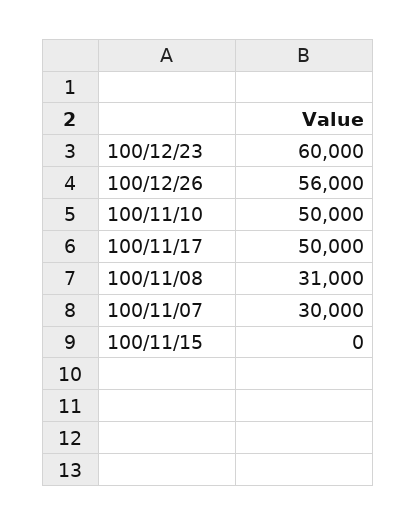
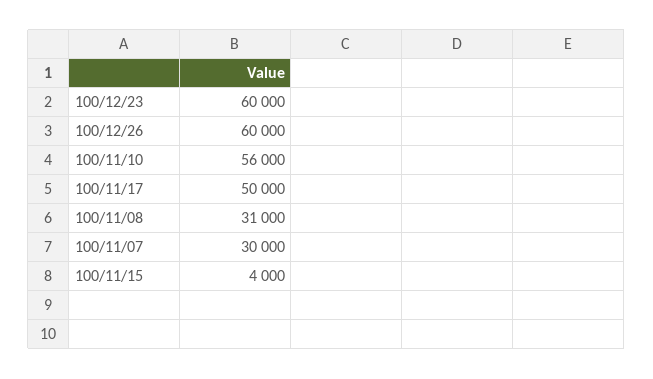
100/12/26: 56000 -> 60000
100/11/10: 50000 -> 56000
100/11/15: 0 -> 4000

